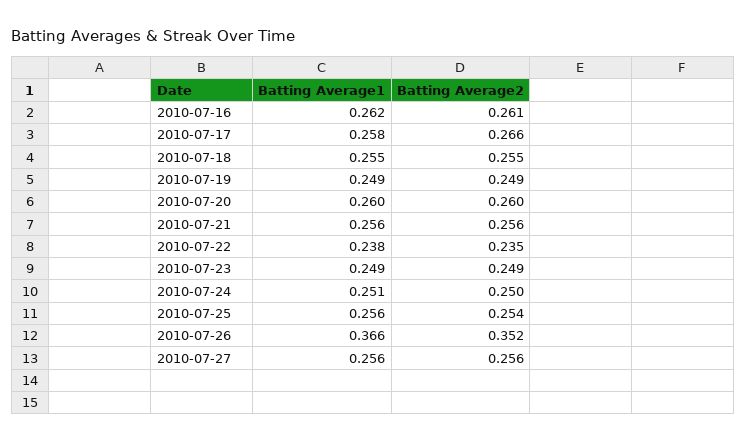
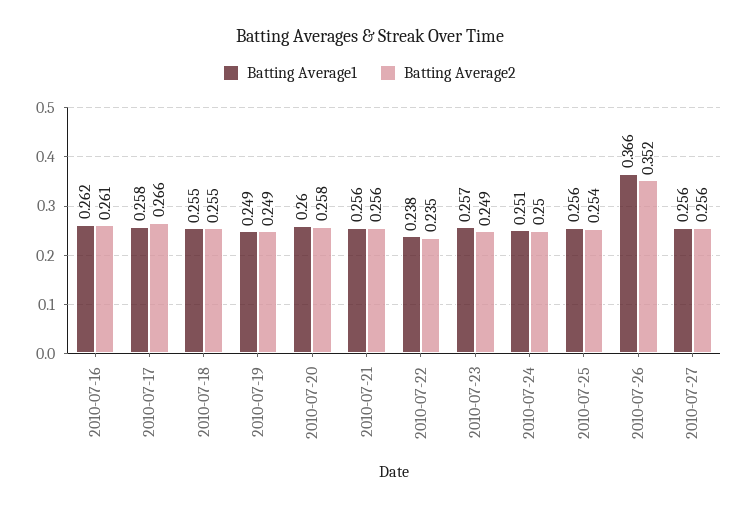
Batting Average2, 2010-07-20: 0.26 -> 0.258
Batting Average1, 2010-07-23: 0.249 -> 0.257

